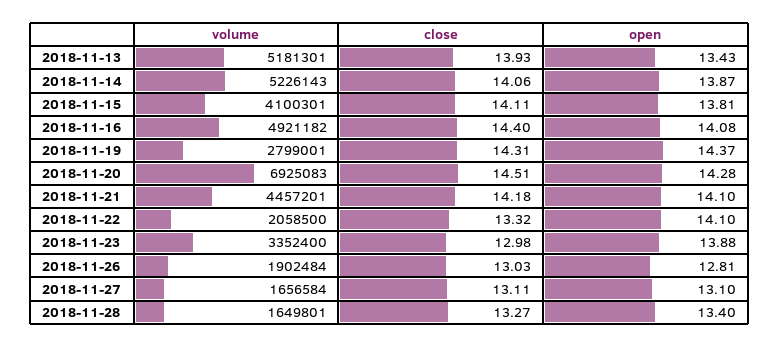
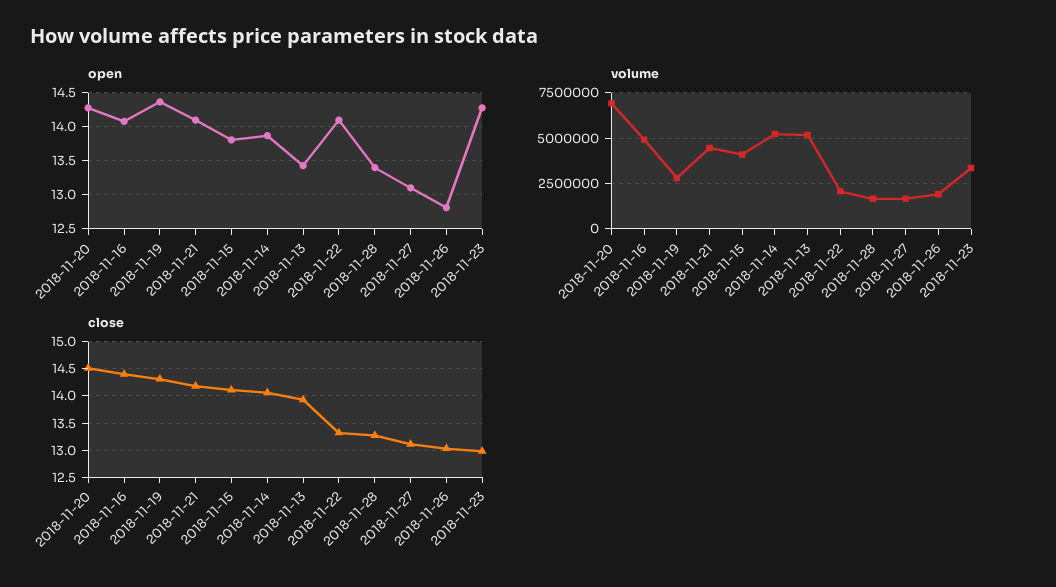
open, 2018-11-23: 13.88 -> 14.3

